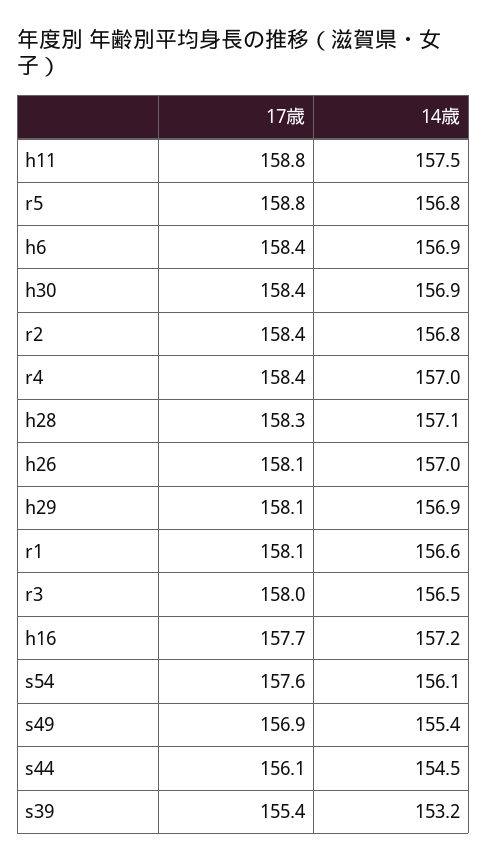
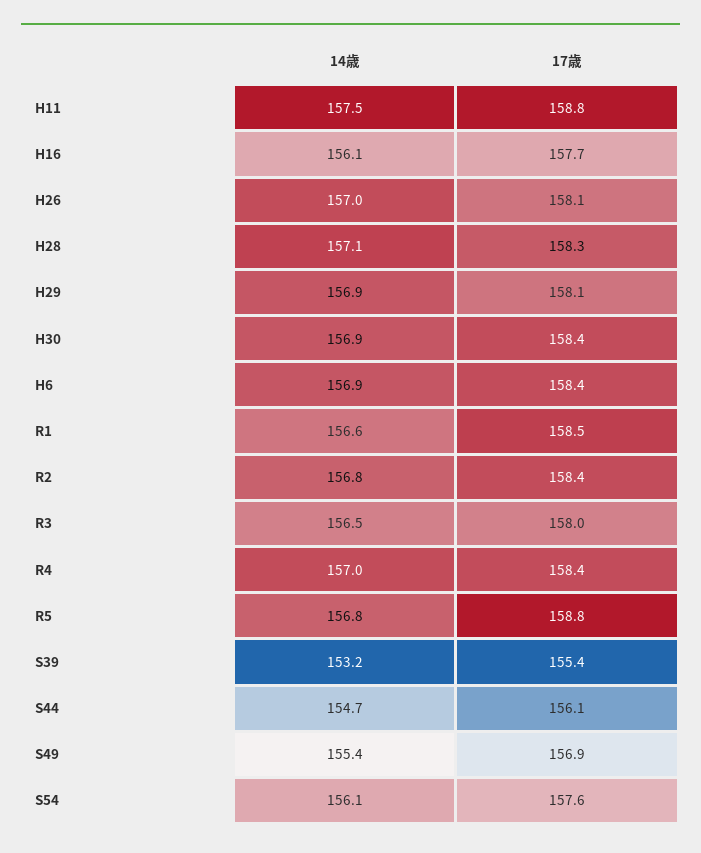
17歳, r1: 158.1 -> 158.5
14歳, h16: 157.2 -> 156.1
14歳, s44: 154.5 -> 154.7

